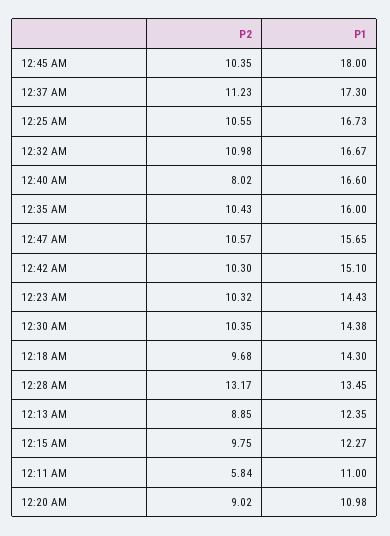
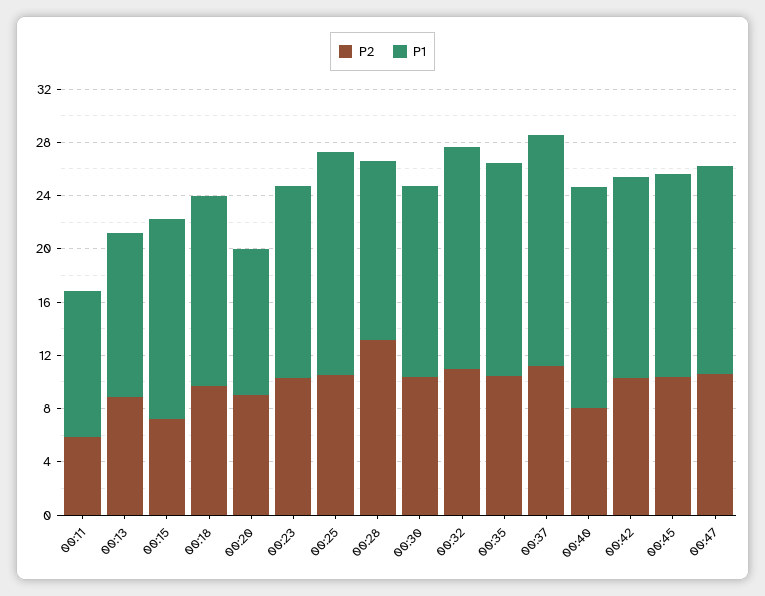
P1, 12:45 AM: 18 -> 15
P2, 12:15 AM: 9.75 -> 7
P1, 12:15 AM: 12.27 -> 15

